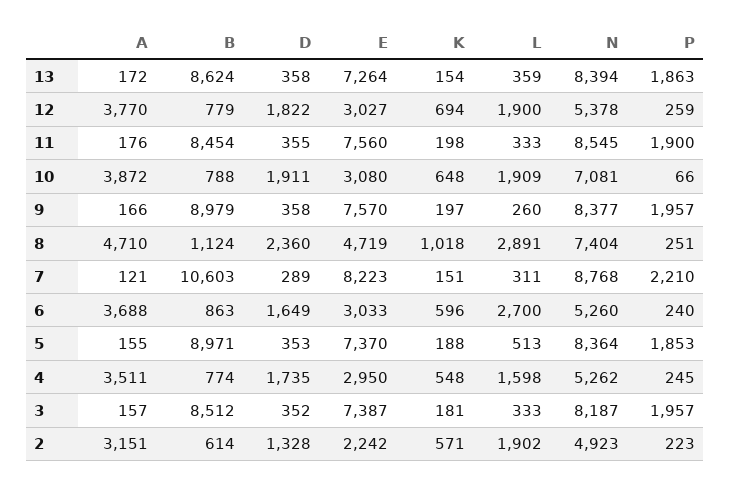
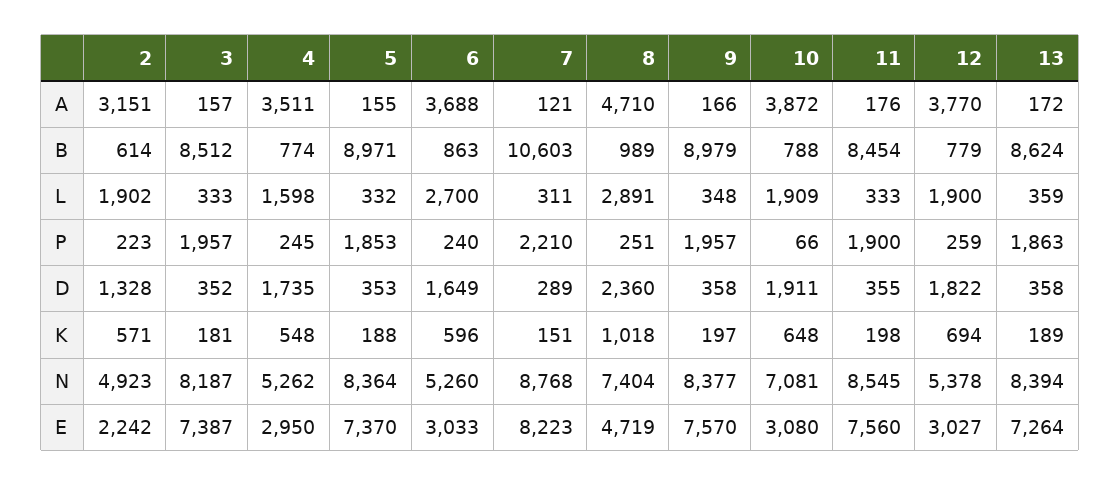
K, 13: 154 -> 189
L, 9: 260 -> 348
B, 8: 1124 -> 989
L, 5: 513 -> 332

